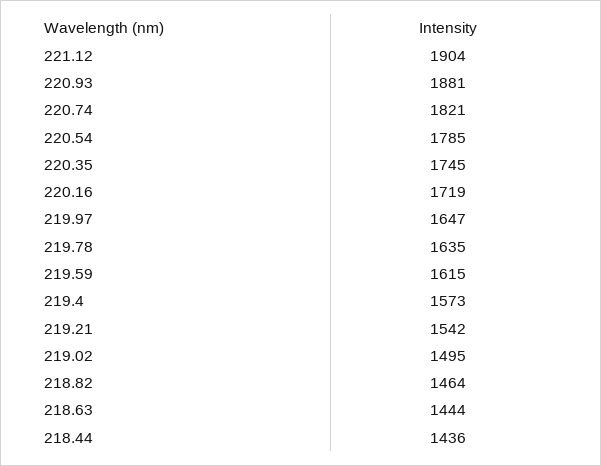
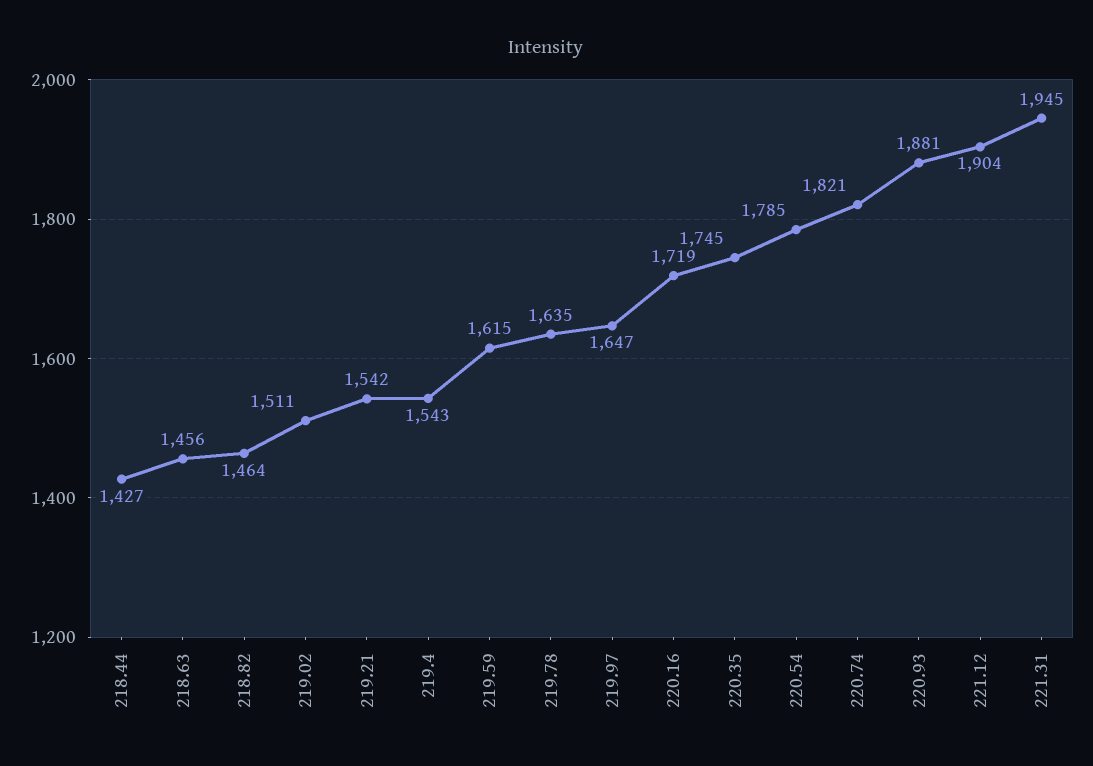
219.4: 1573 -> 1543
219.02: 1495 -> 1511
218.63: 1444 -> 1456
218.44: 1436 -> 1427
221.31: none -> 1945

